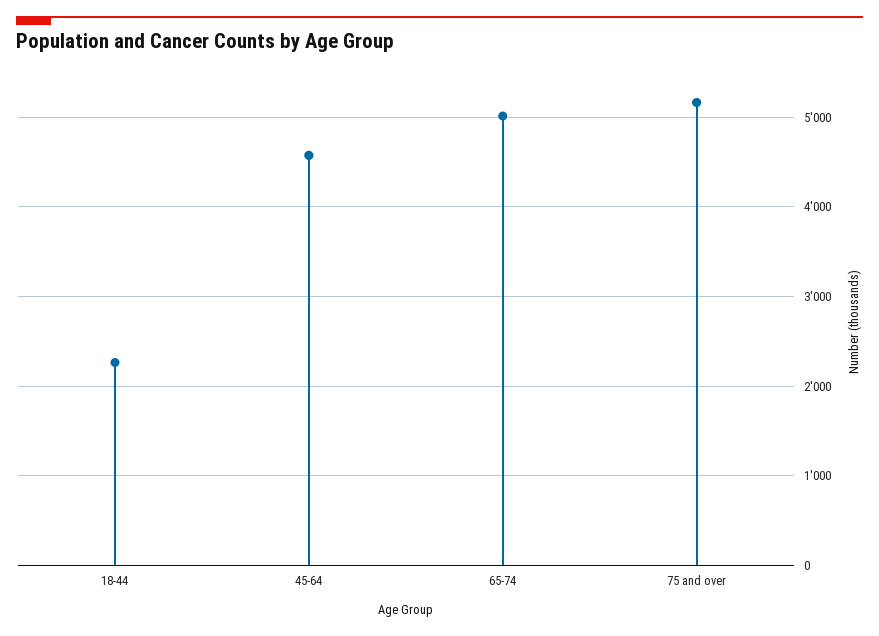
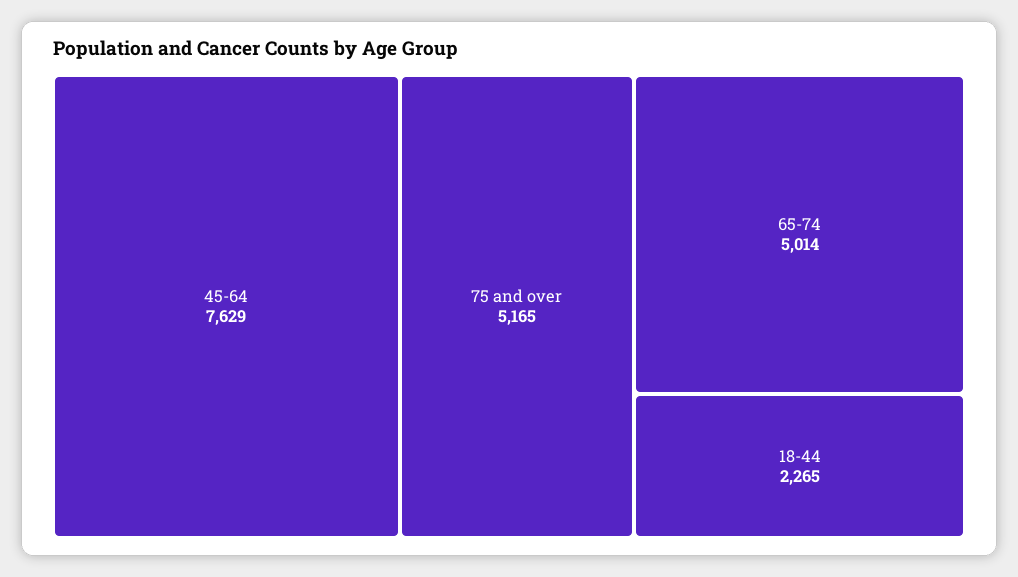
45-64: 4600 -> 7629

